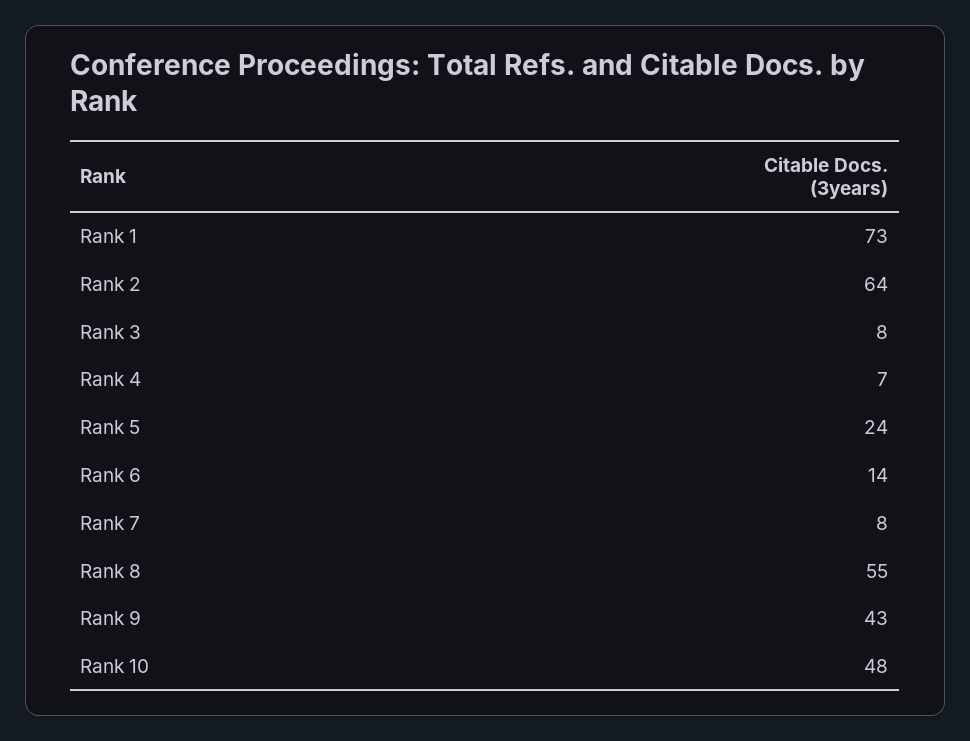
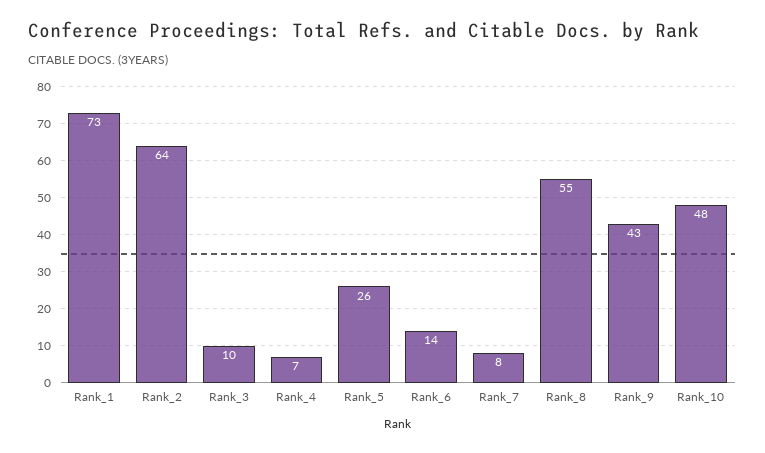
Rank 3: 8 -> 10
Rank 5: 24 -> 26

